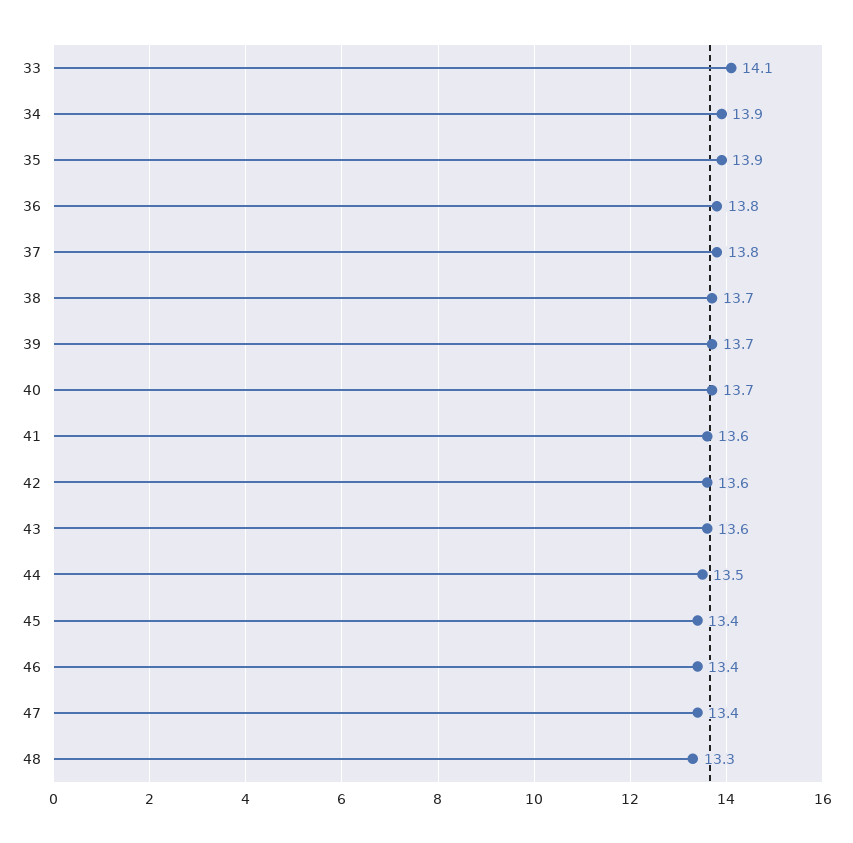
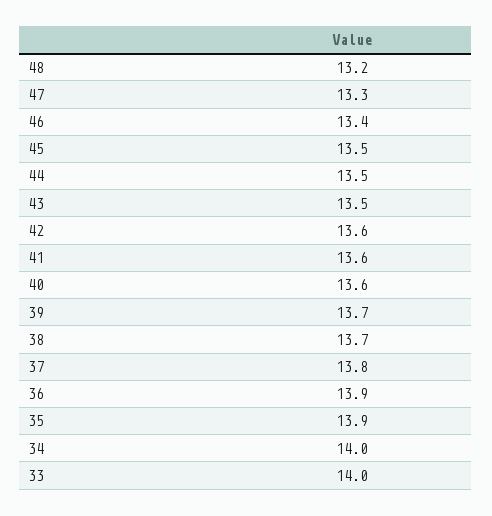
33: 14.1 -> 14
34: 13.9 -> 14
36: 13.8 -> 13.9
40: 13.7 -> 13.6
43: 13.6 -> 13.5
45: 13.4 -> 13.5
47: 13.4 -> 13.3
48: 13.3 -> 13.2

